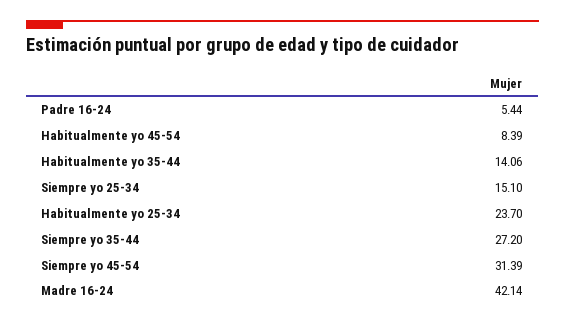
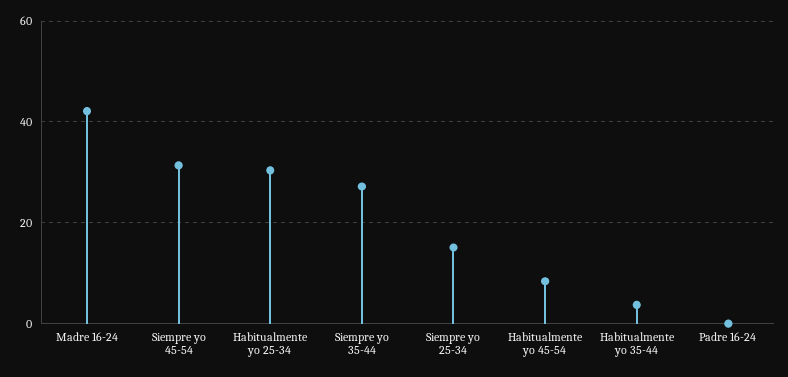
Padre 16-24: 5.44 -> 0
Habitualmente yo 35-44: 14.06 -> 4
Habitualmente yo 25-34: 23.7 -> 30

